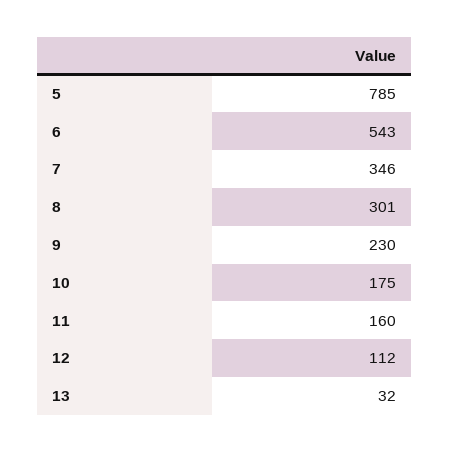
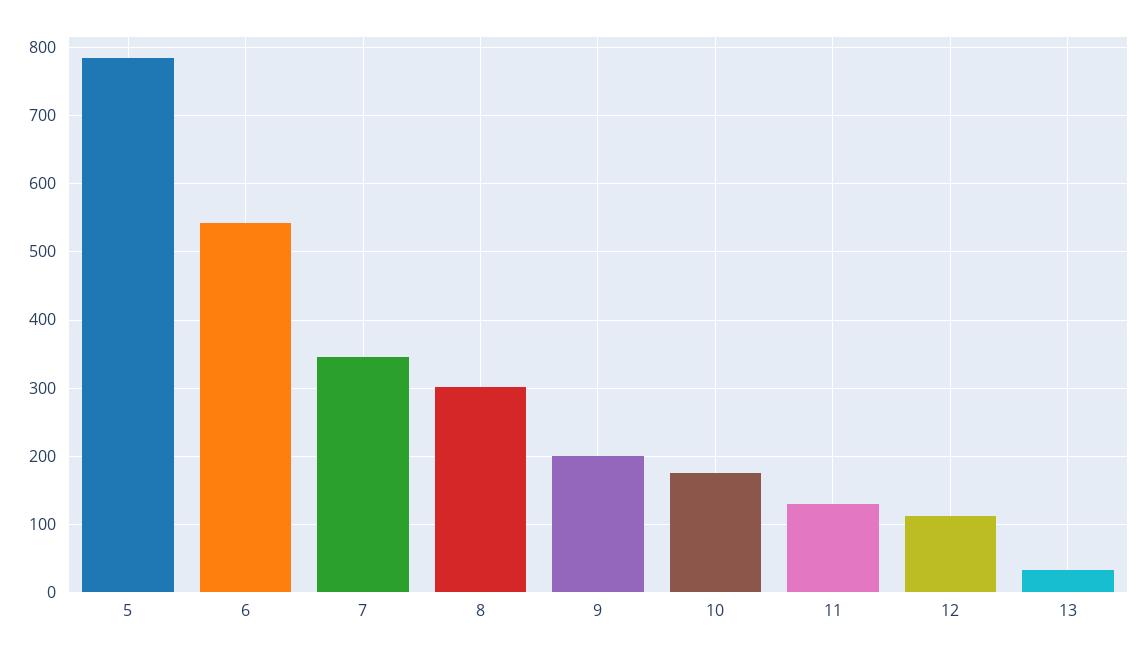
9: 230 -> 200
11: 160 -> 130

